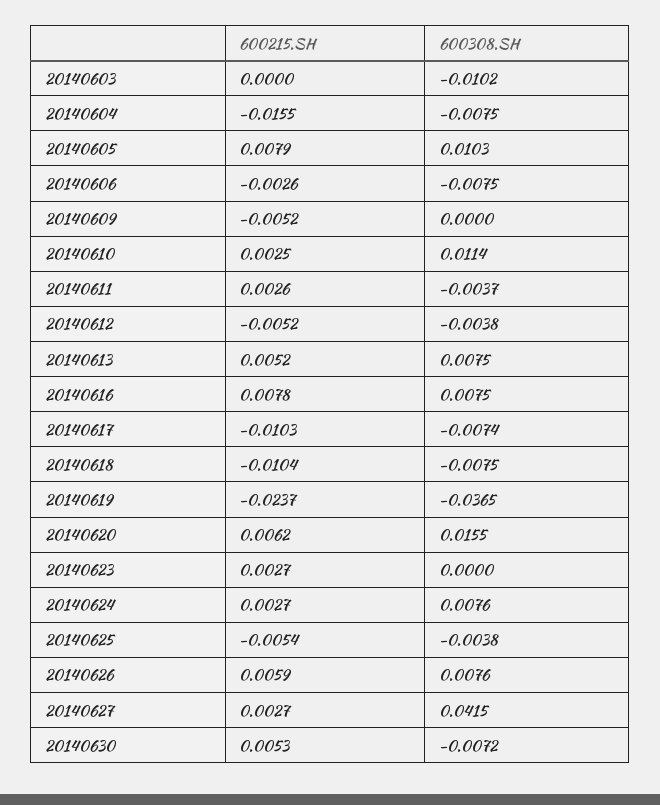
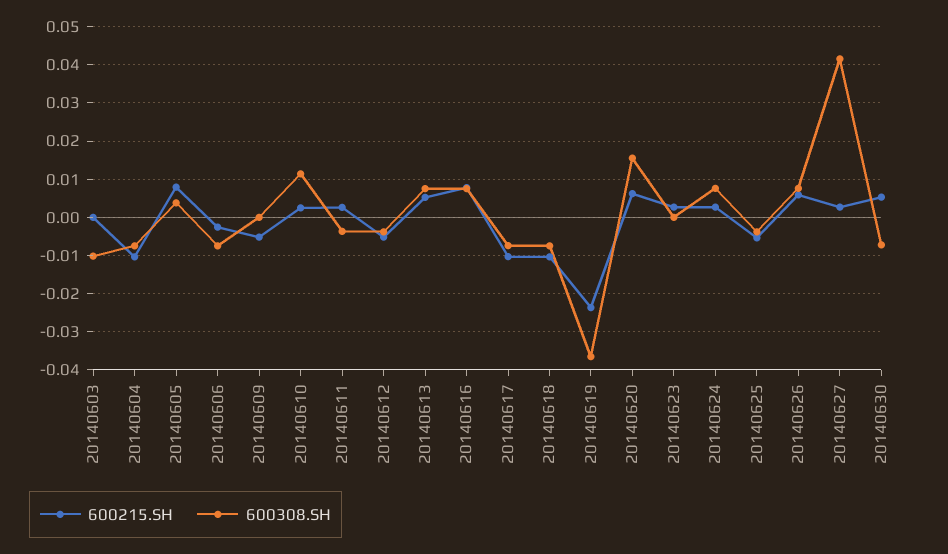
600215.SH, 20140604: -0.0155 -> -0.01
600308.SH, 20140605: 0.0103 -> 0.004

